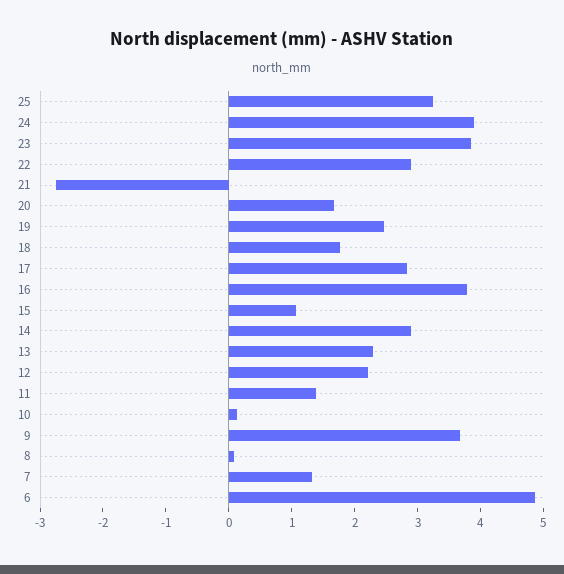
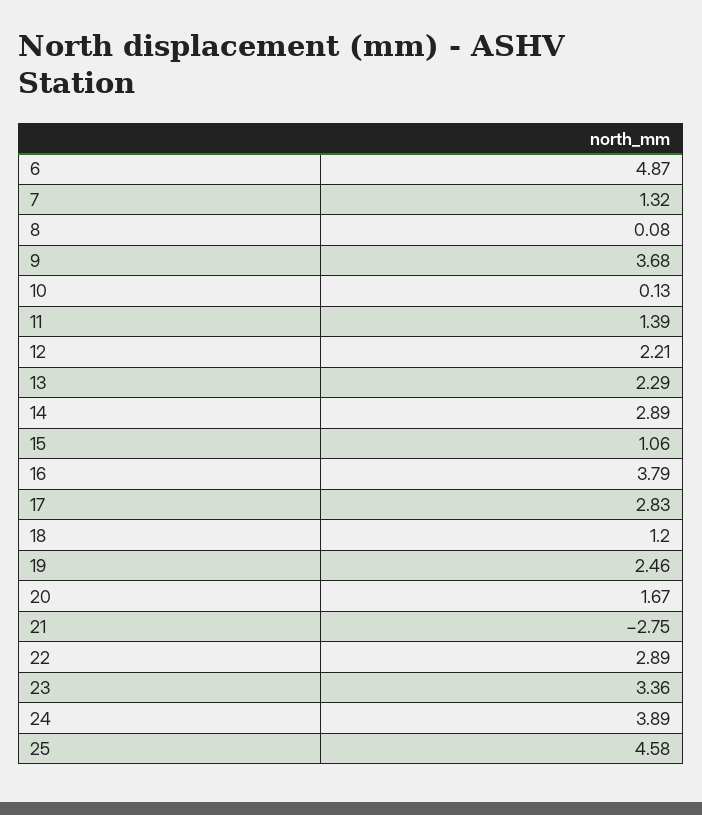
25: 3.2 -> 4.58
23: 3.8 -> 3.36
18: 1.8 -> 1.2

